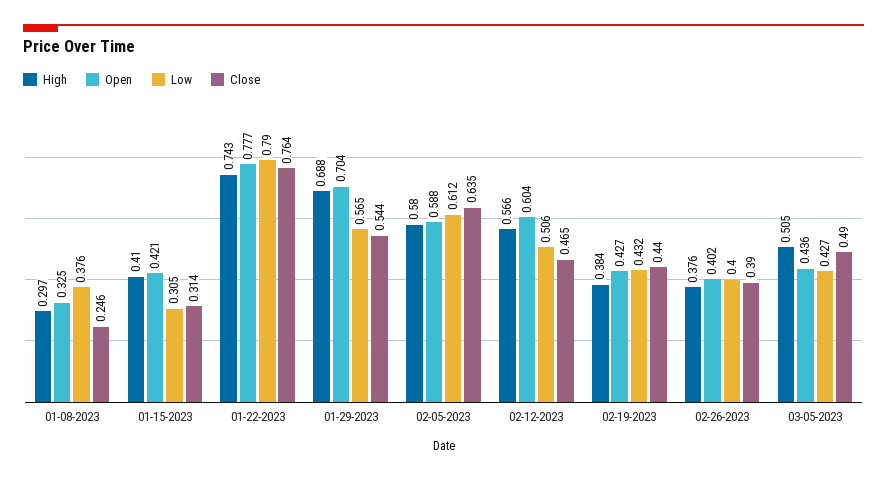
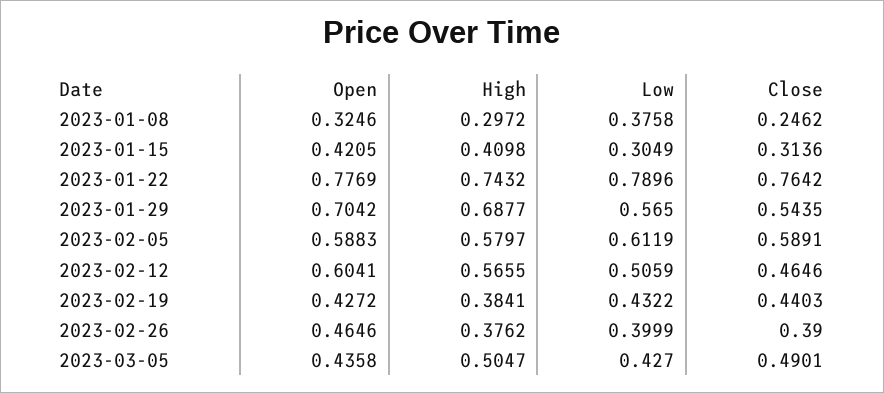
Close, 02-05-2023: 0.635 -> 0.5891
Open, 02-26-2023: 0.402 -> 0.4646

